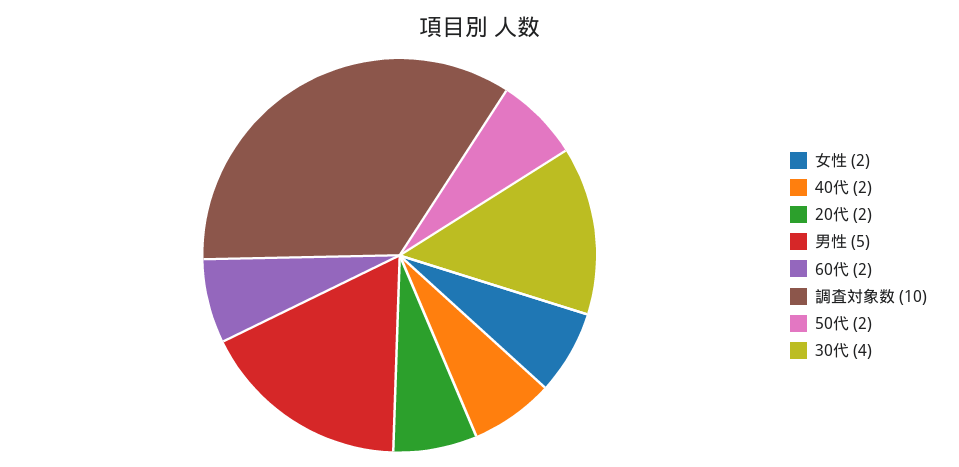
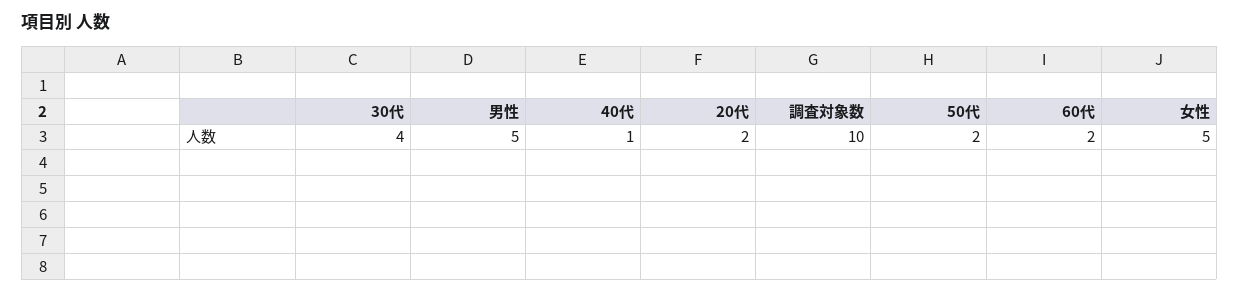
女性: 2 -> 5
40代: 2 -> 1

